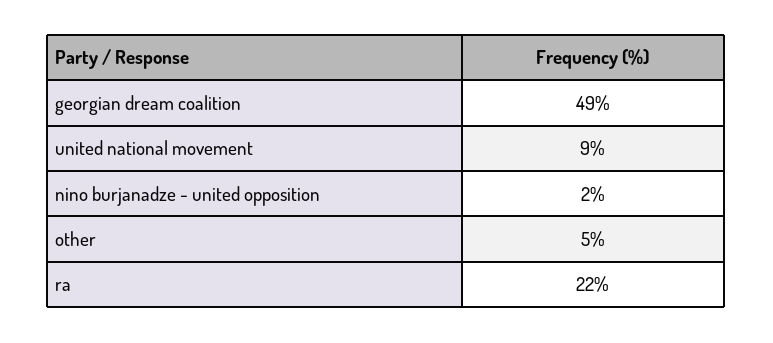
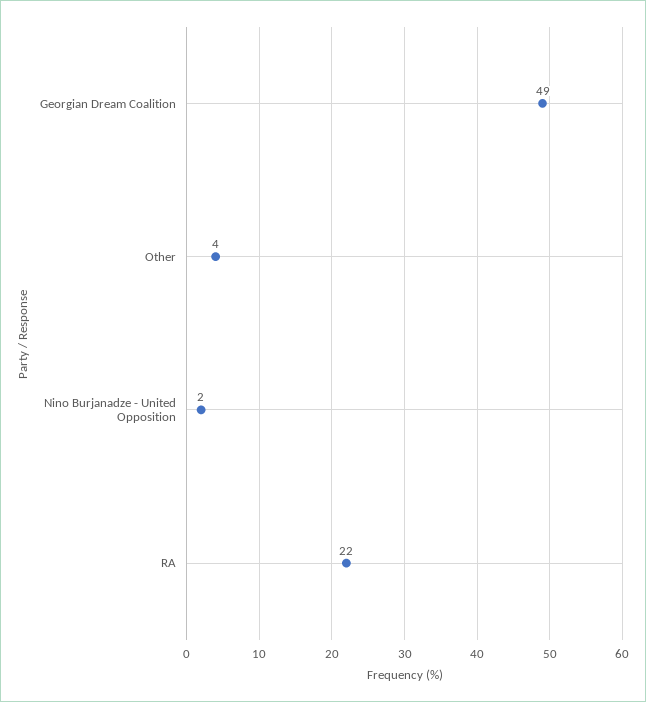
united national movement: 9 -> none
other: 5 -> 4

